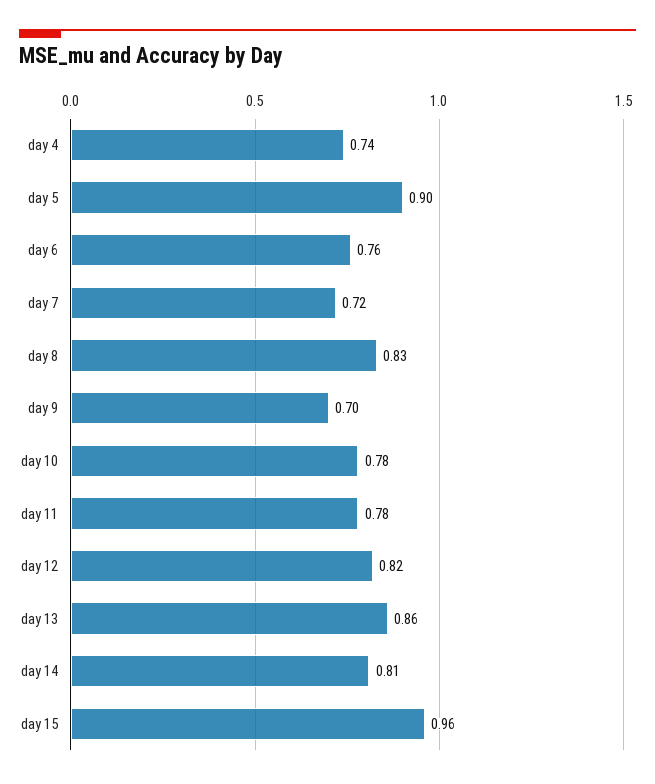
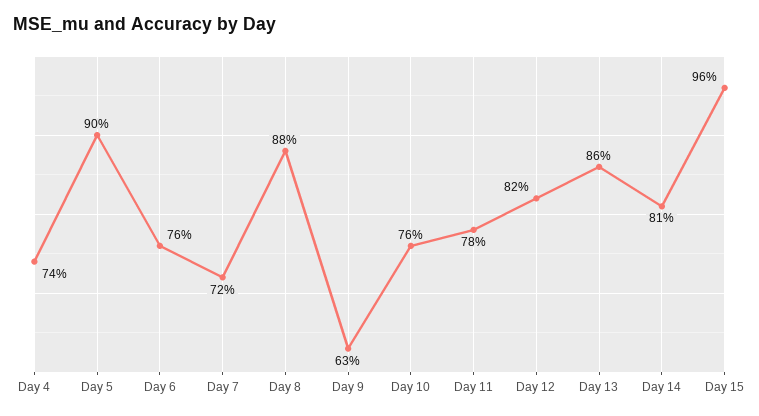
day 8: 0.83 -> 0.88
day 9: 0.7 -> 0.63
day 10: 0.78 -> 0.76

